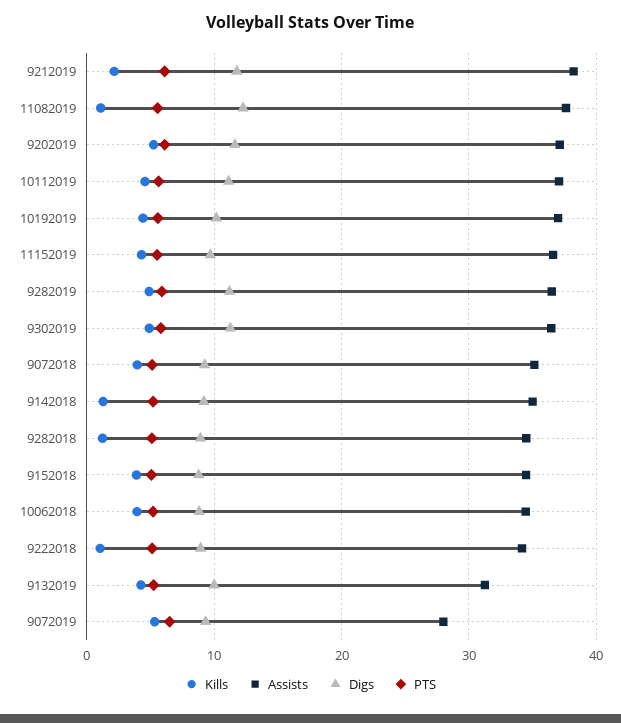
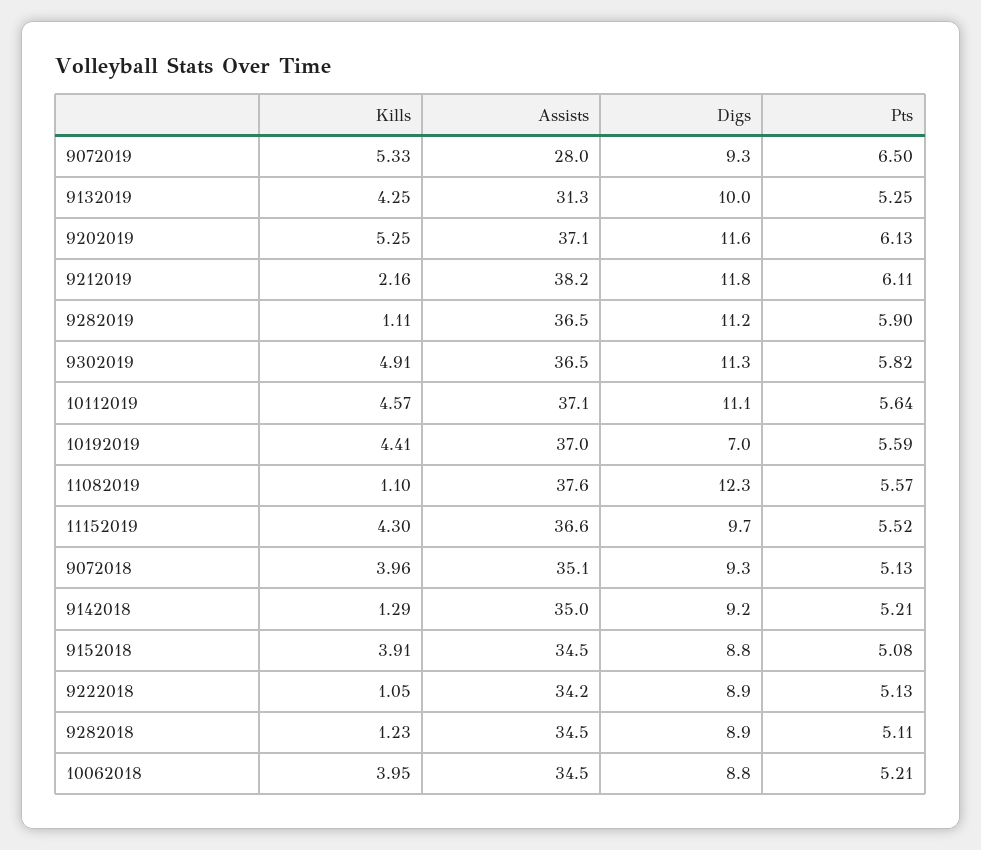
Digs, 10192019: 10 -> 7
Kills, 9282019: 5 -> 1.11

